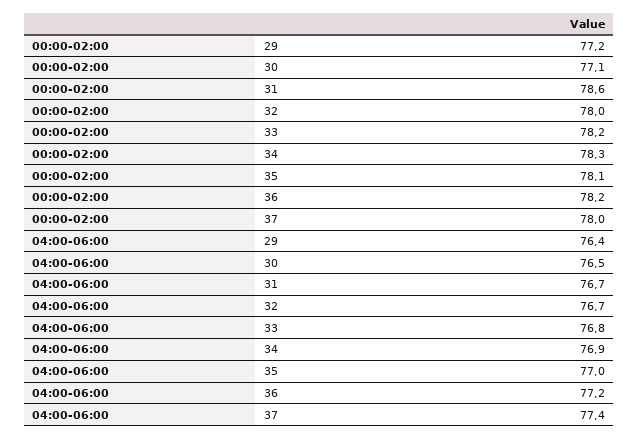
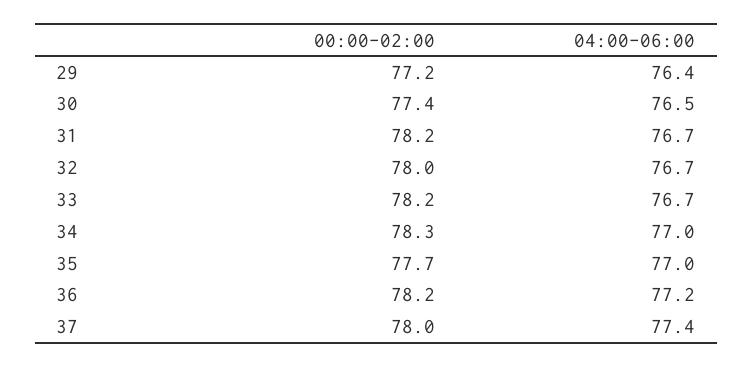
00:00-02:00, 30: 77.1 -> 77.4
00:00-02:00, 31: 78.6 -> 78.2
00:00-02:00, 35: 78.1 -> 77.7
04:00-06:00, 33: 76.8 -> 76.7
04:00-06:00, 34: 76.9 -> 77

